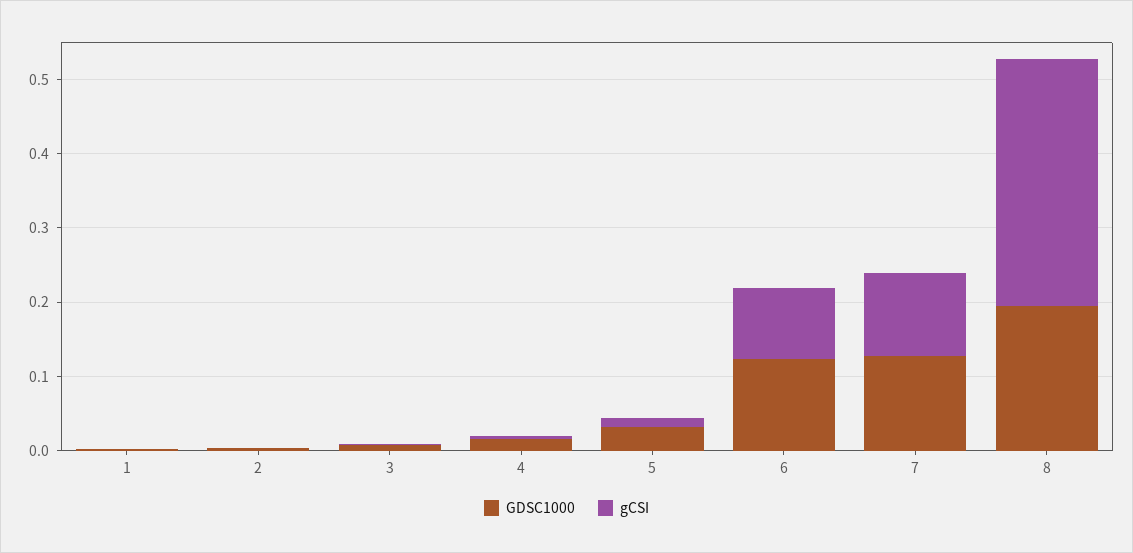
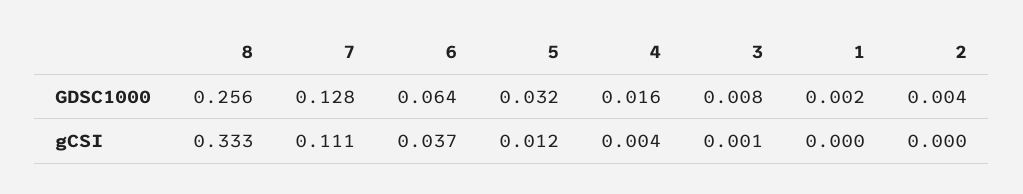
GDSC1000, 6: 0.12 -> 0.064
gCSI, 6: 0.1 -> 0.037
GDSC1000, 8: 0.2 -> 0.256

